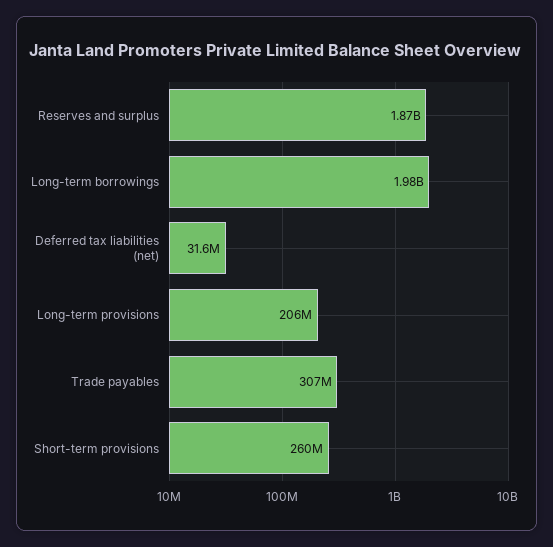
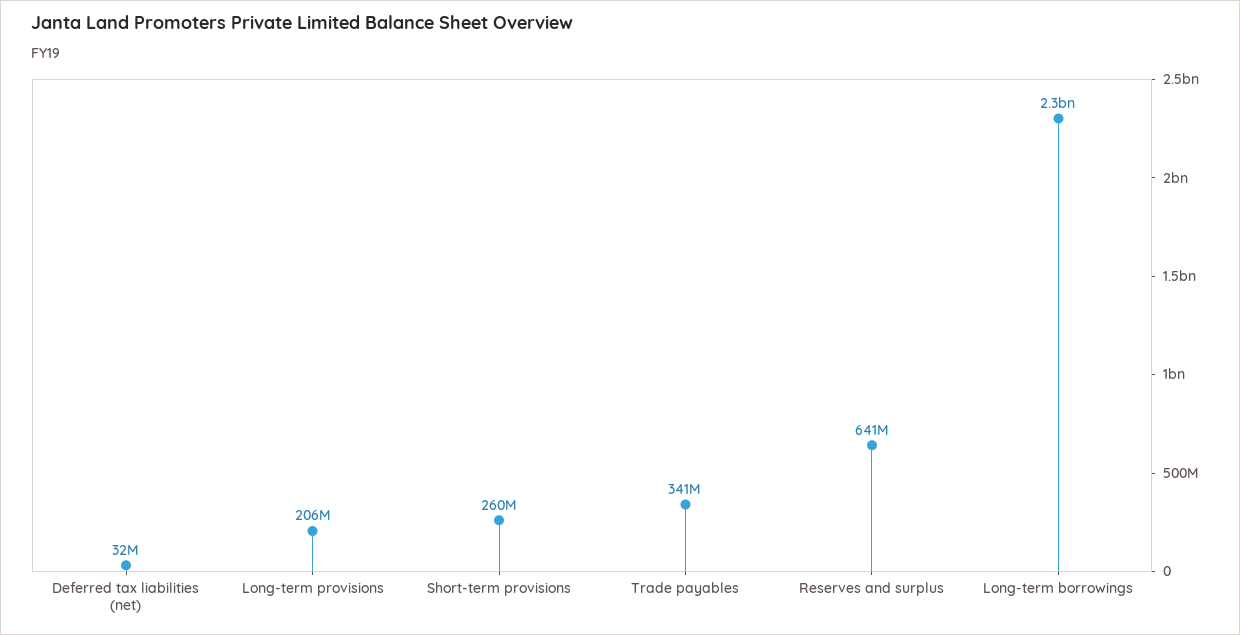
Reserves and surplus: 1870000000 -> 641000000
Long-term borrowings: 1980000000 -> 2300000000
Trade payables: 307000000 -> 341000000

